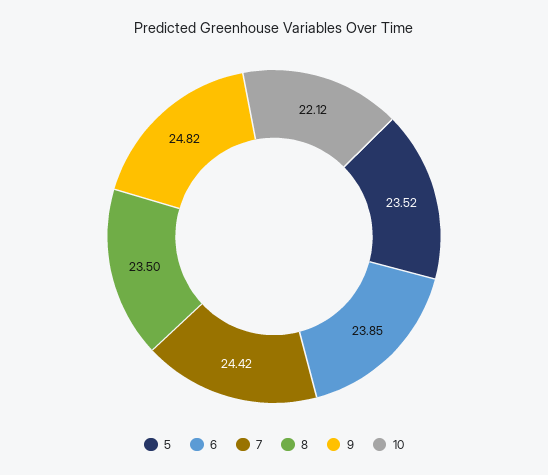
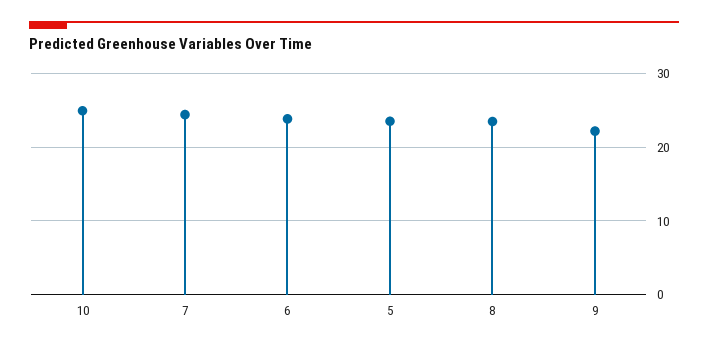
9: 24.82 -> 22
10: 22.12 -> 25

